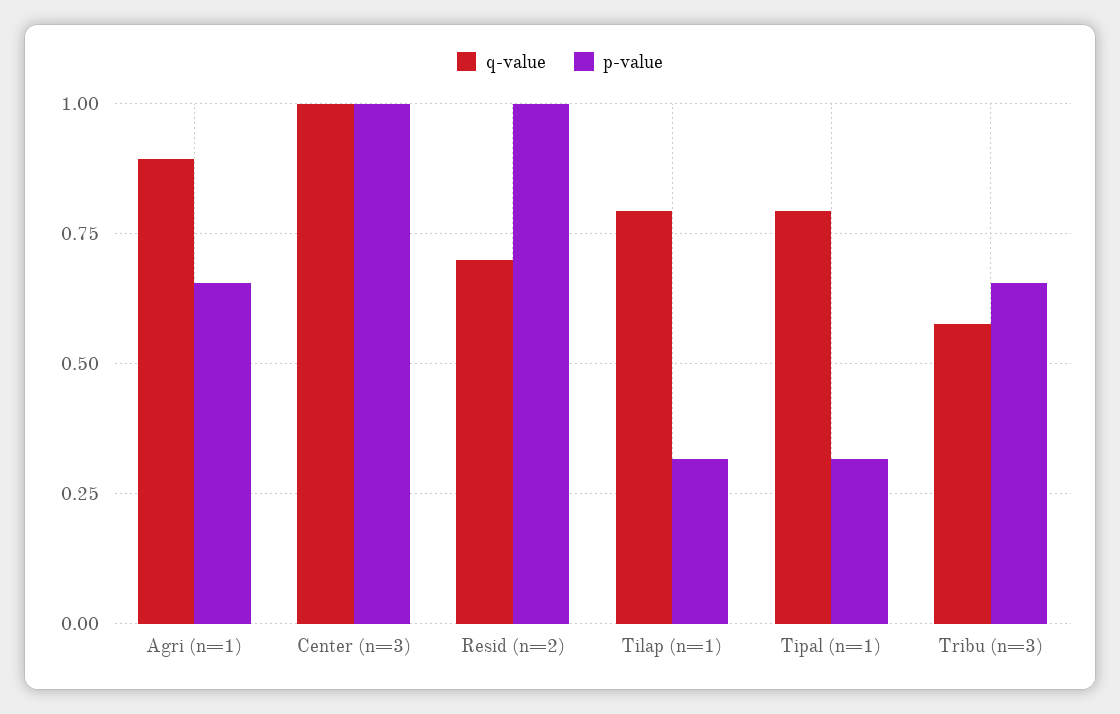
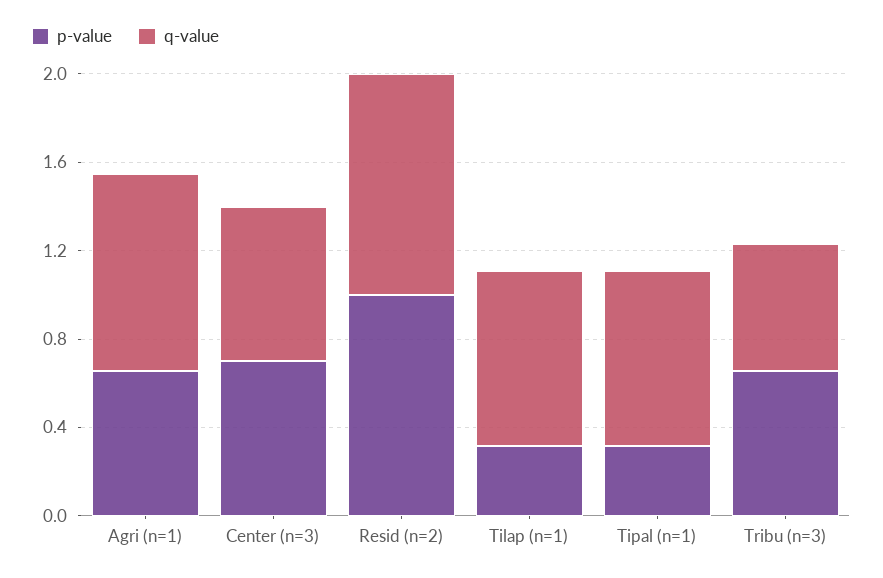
q-value, Center (n=3): 1 -> 0.7
p-value, Center (n=3): 1 -> 0.7
q-value, Resid (n=2): 0.7 -> 1

